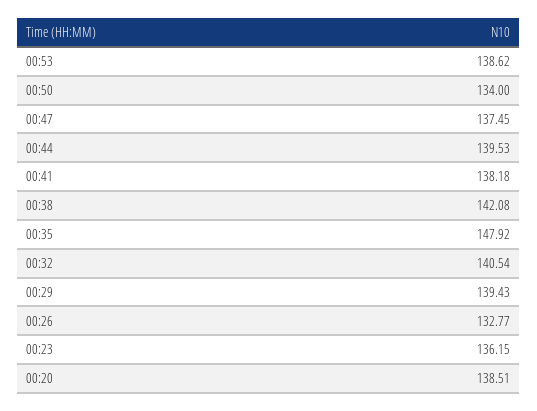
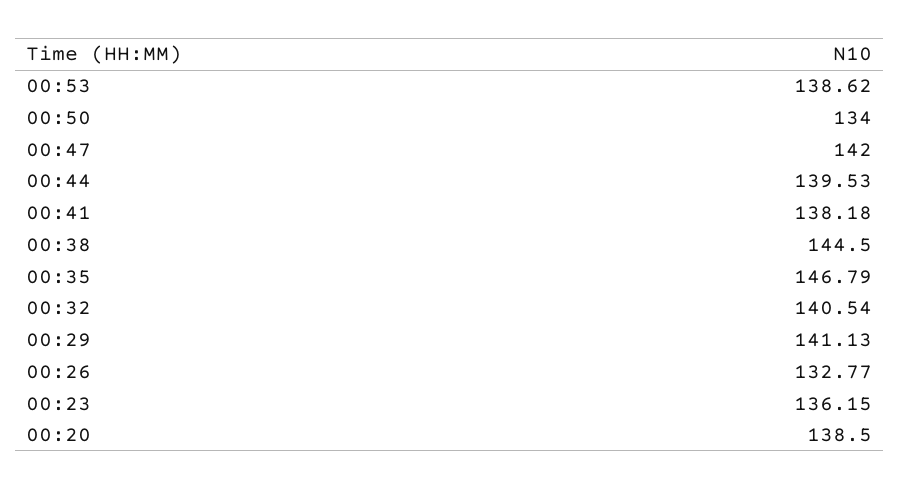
00:47: 137.45 -> 142
00:38: 142.08 -> 144.5
00:35: 147.92 -> 146.79
00:29: 139.43 -> 141.13
00:20: 138.51 -> 138.5

